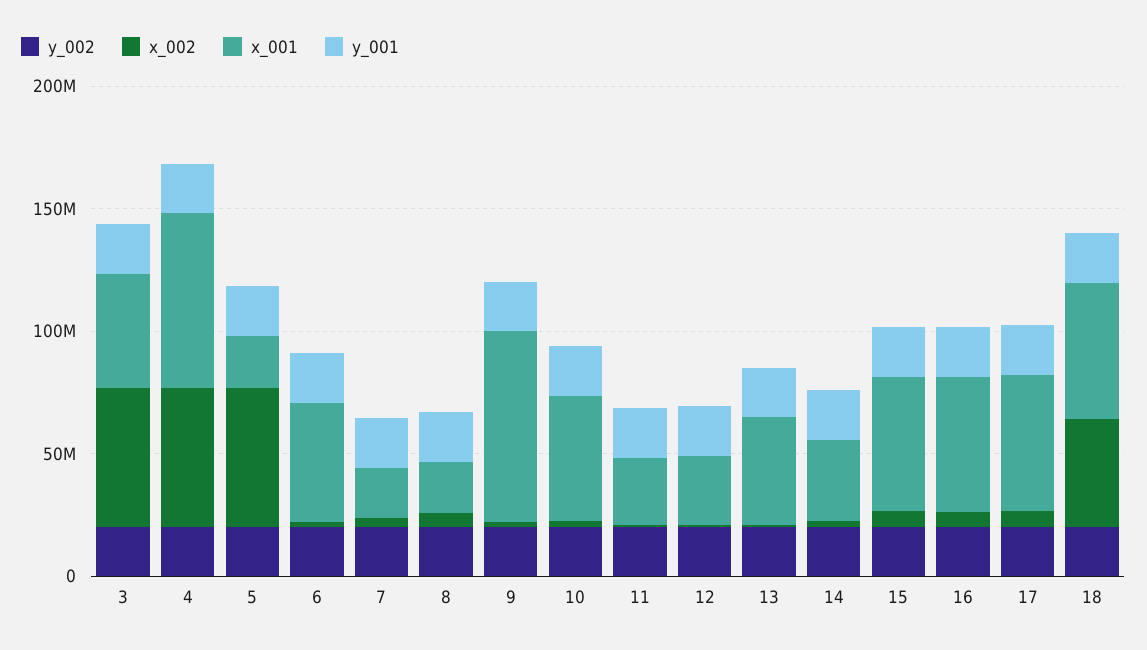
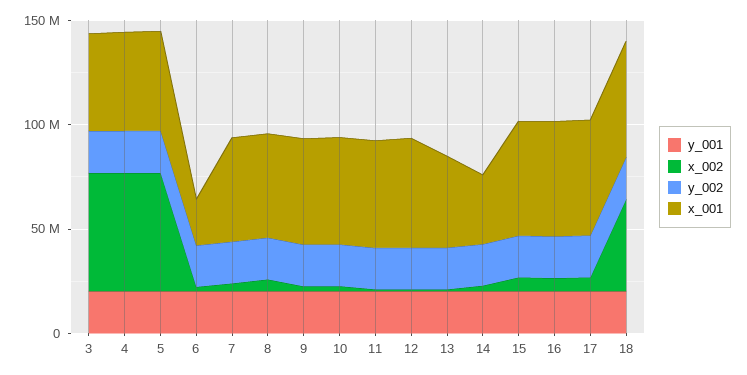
x_001, 4: 70000000 -> 50000000
x_001, 5: 20000000 -> 50000000
x_001, 6: 50000000 -> 20000000
x_001, 7: 20000000 -> 50000000
x_001, 8: 20000000 -> 50000000
x_001, 9: 80000000 -> 50000000
x_001, 11: 30000000 -> 50000000
x_001, 12: 30000000 -> 50000000

